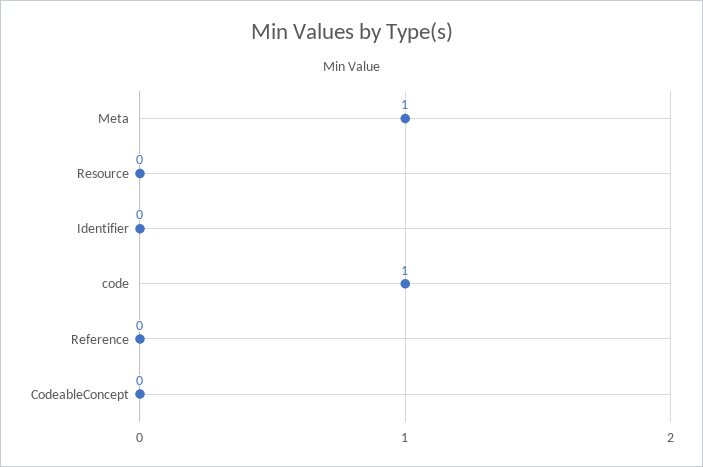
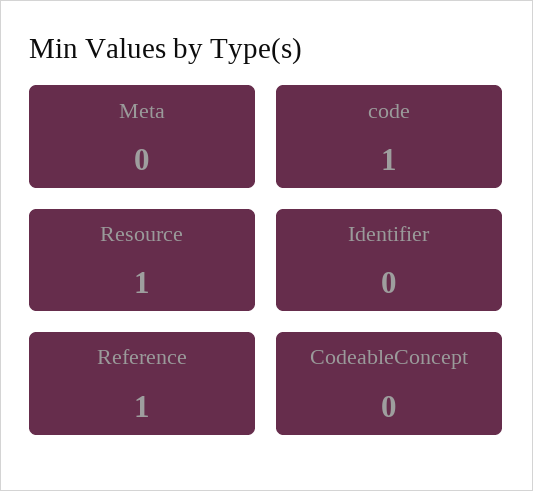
Meta: 1 -> 0
Resource: 0 -> 1
Reference: 0 -> 1

